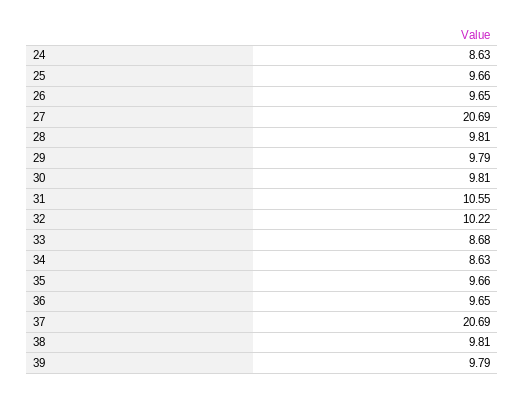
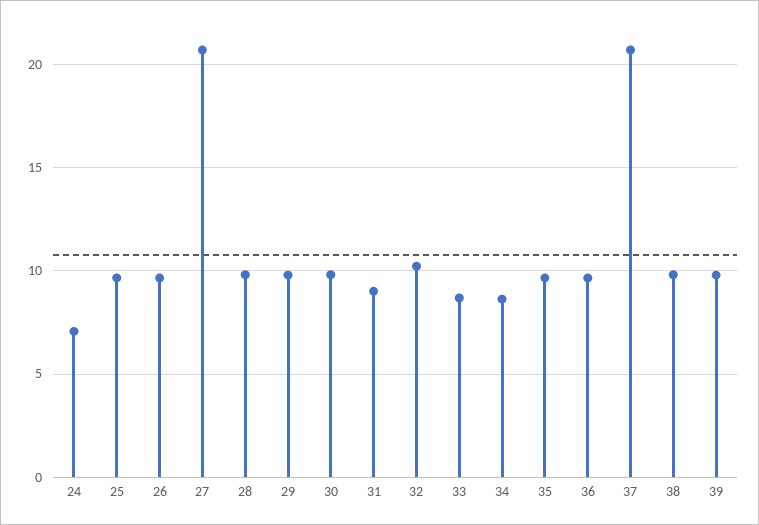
24: 8.63 -> 7
31: 10.55 -> 9

